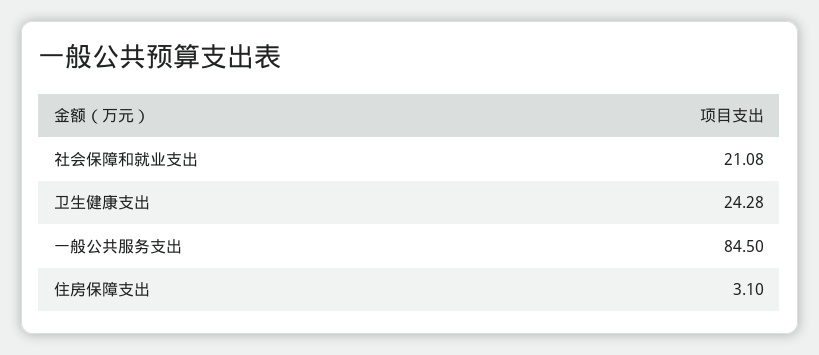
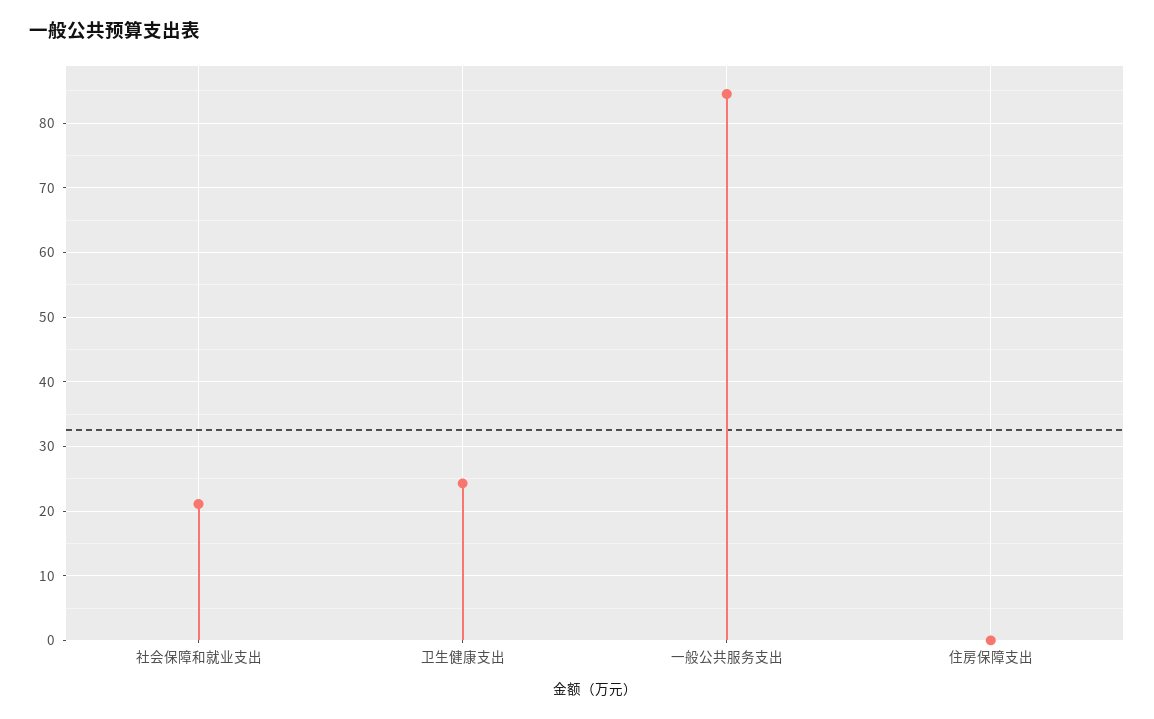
住房保障支出: 3.1 -> 0

